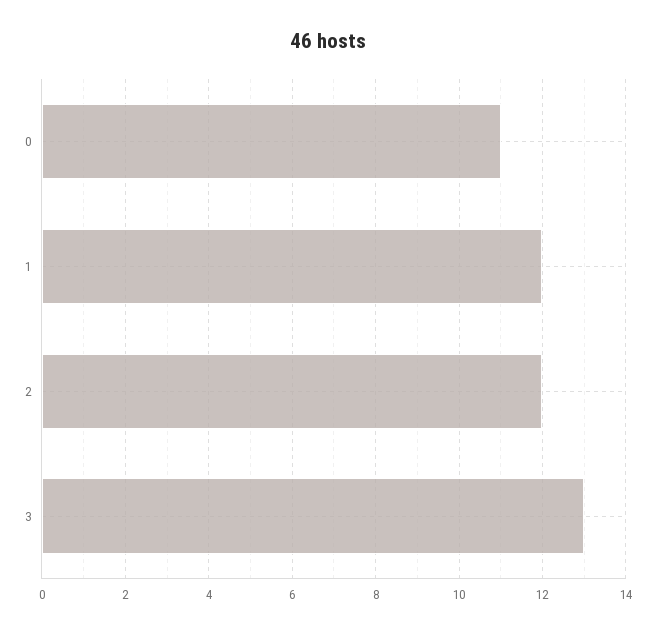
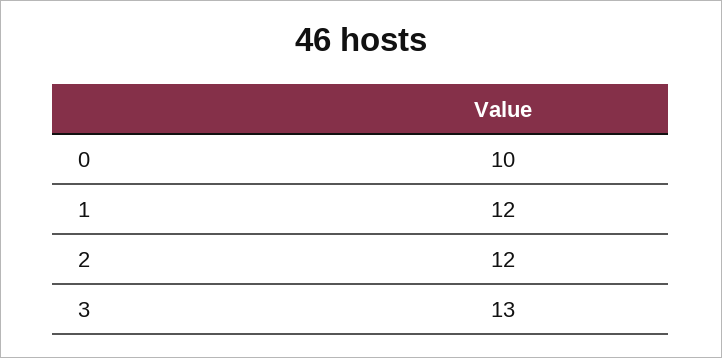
0: 11 -> 10

